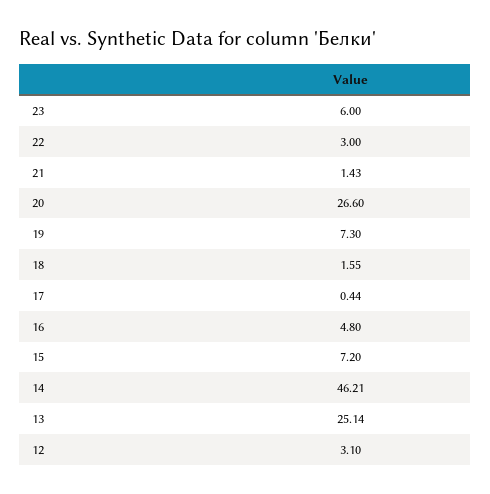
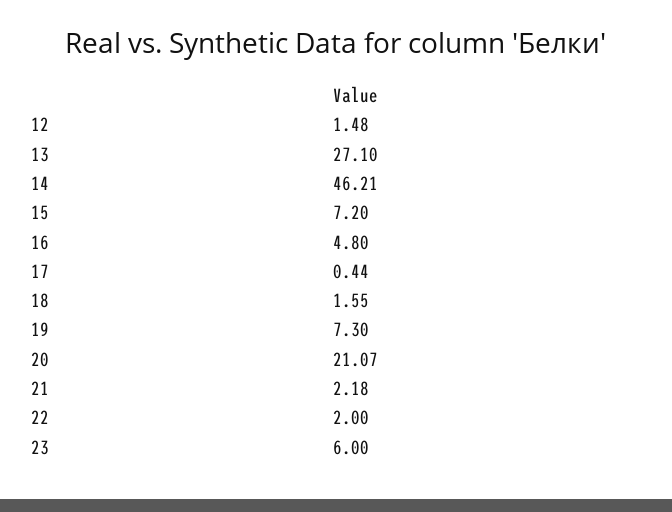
22: 3 -> 2
21: 1.43 -> 2.18
20: 26.6 -> 21.07
13: 25.14 -> 27.1
12: 3.1 -> 1.48

